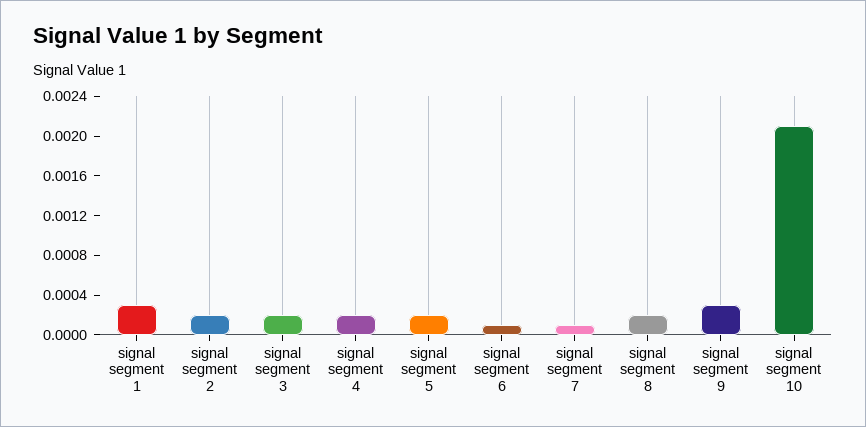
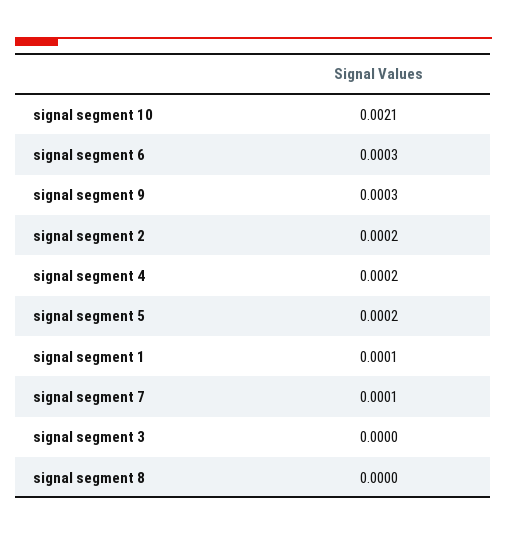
signal segment 1: 0.0003 -> 0.0001
signal segment 3: 0.0002 -> 0
signal segment 6: 0.0001 -> 0.0003
signal segment 8: 0.0002 -> 0

